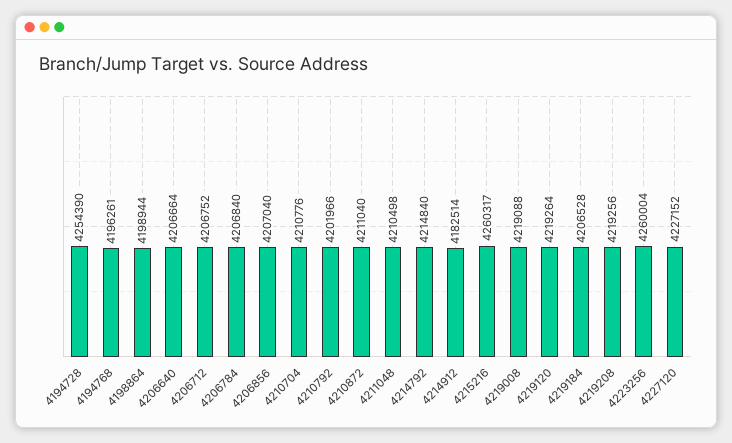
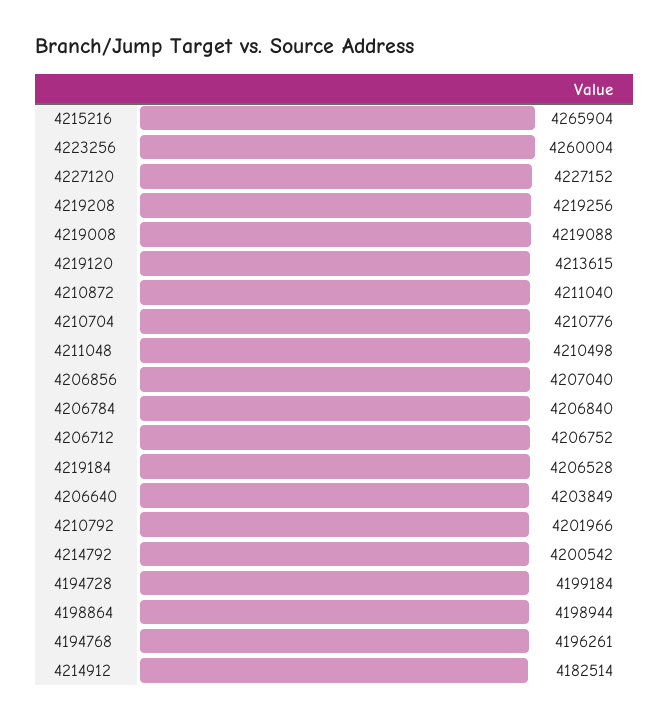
4194728: 4254390 -> 4199184
4206640: 4206664 -> 4203849
4214792: 4214840 -> 4200542
4215216: 4260317 -> 4265904
4219120: 4219264 -> 4213615

